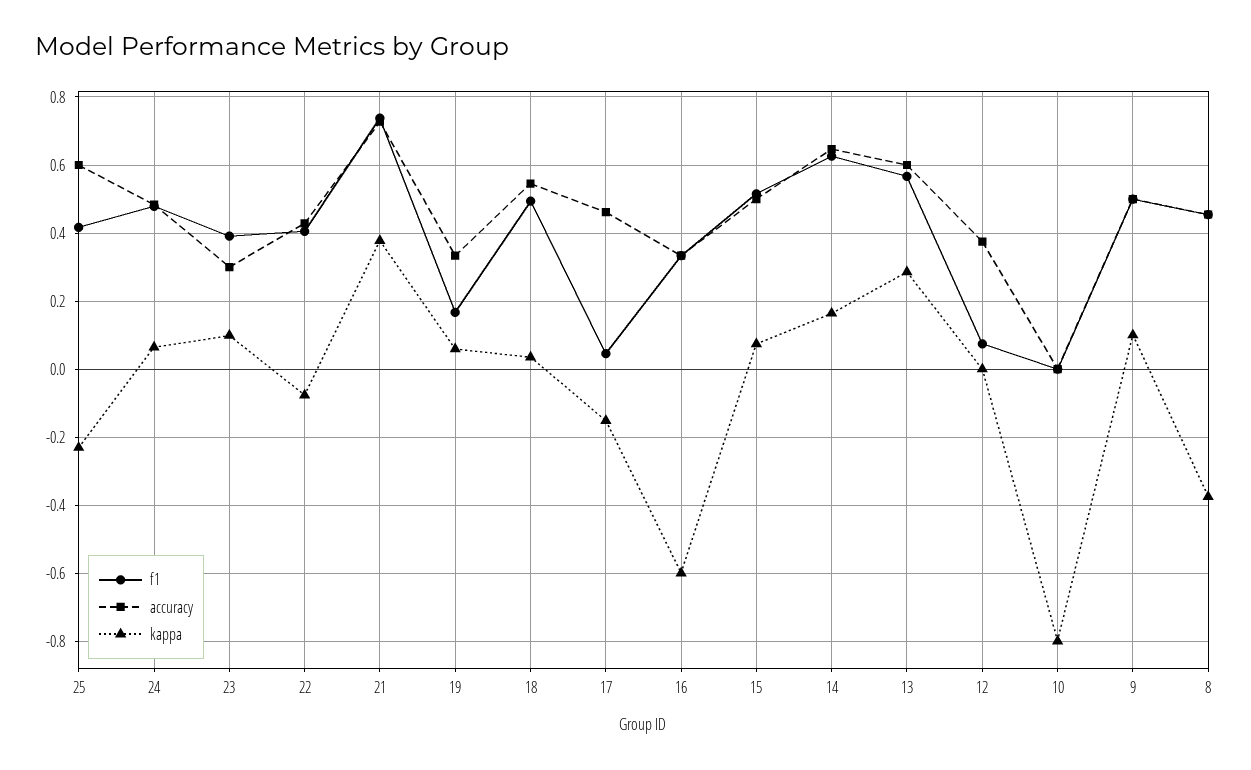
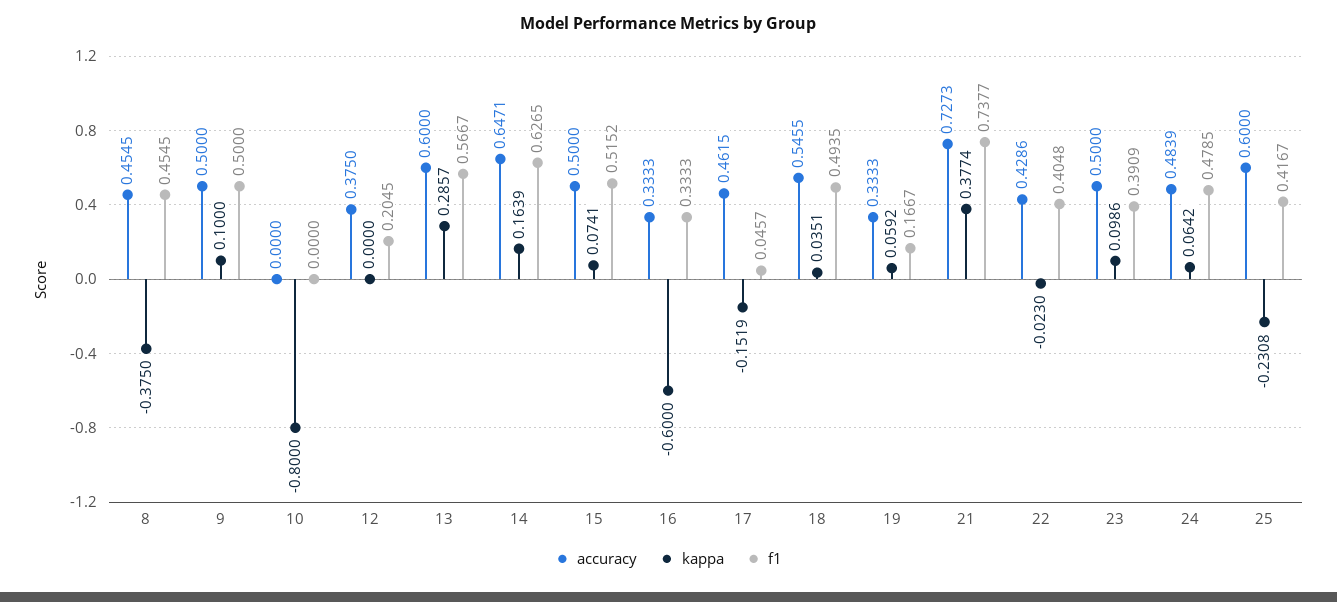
accuracy, 23: 0.3 -> 0.5
kappa, 22: -0.08 -> -0.023
f1, 12: 0.08 -> 0.2045

